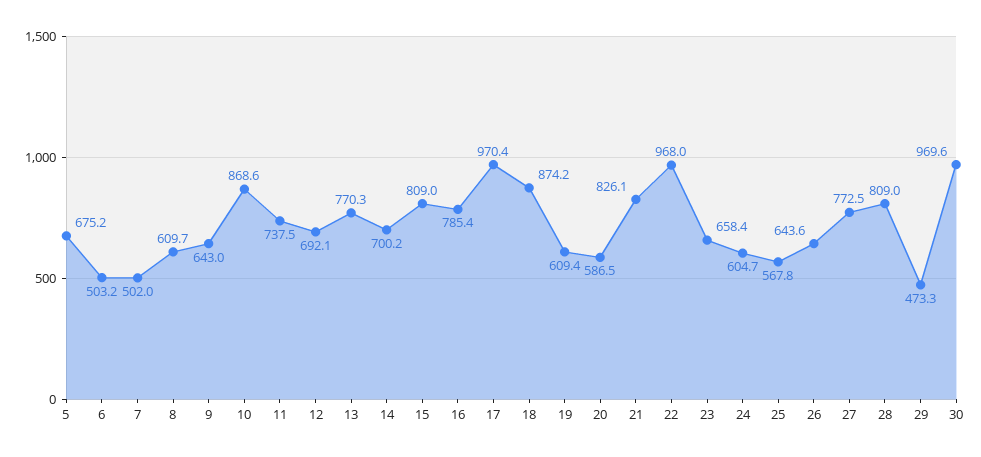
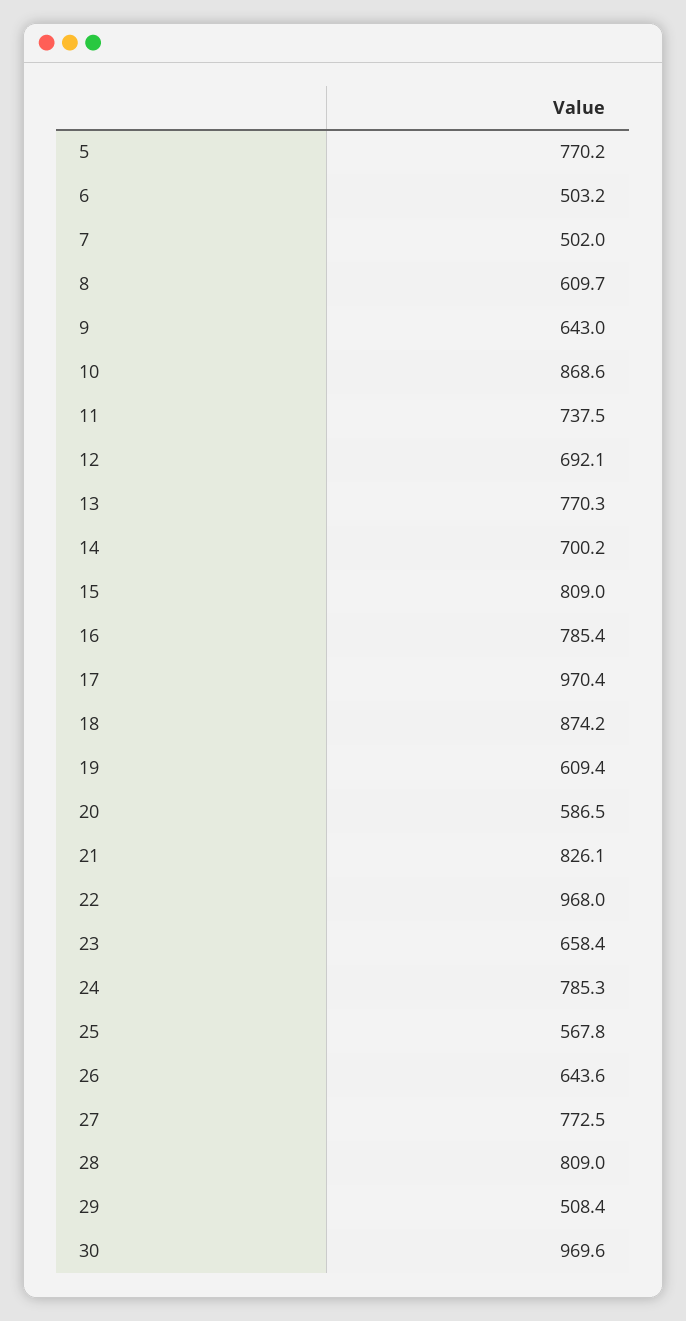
5: 675.2 -> 770.2
24: 604.7 -> 785.3
29: 473.3 -> 508.4

